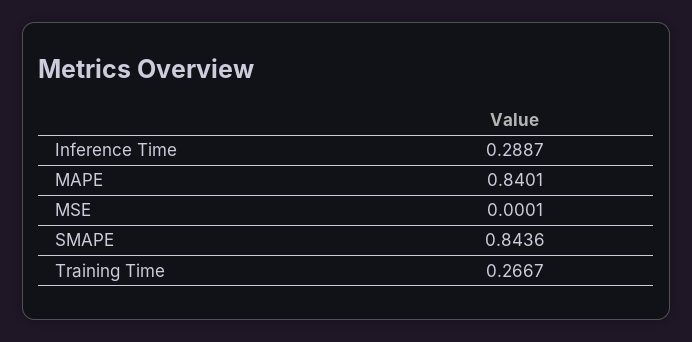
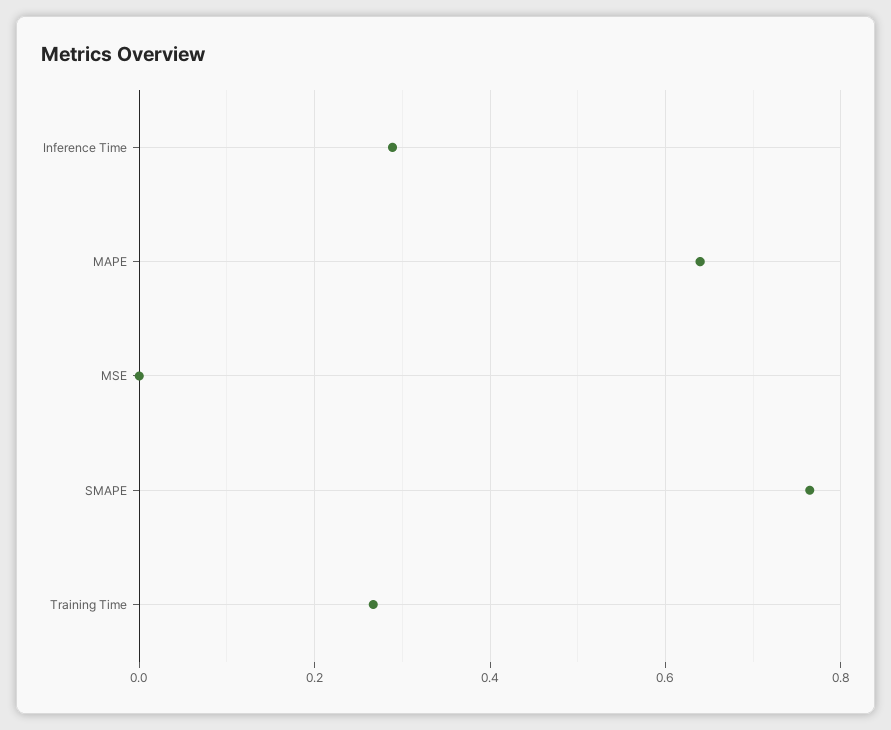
MAPE: 0.8401 -> 0.64
SMAPE: 0.8436 -> 0.76

